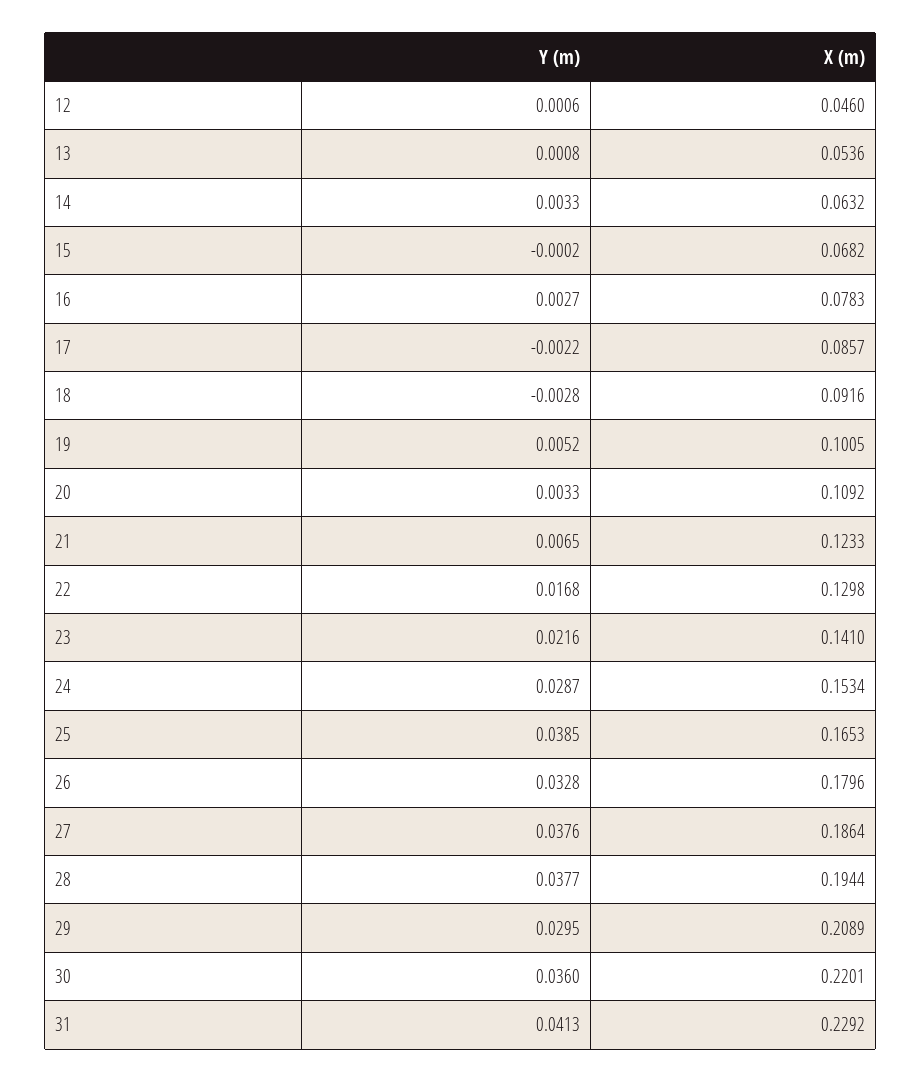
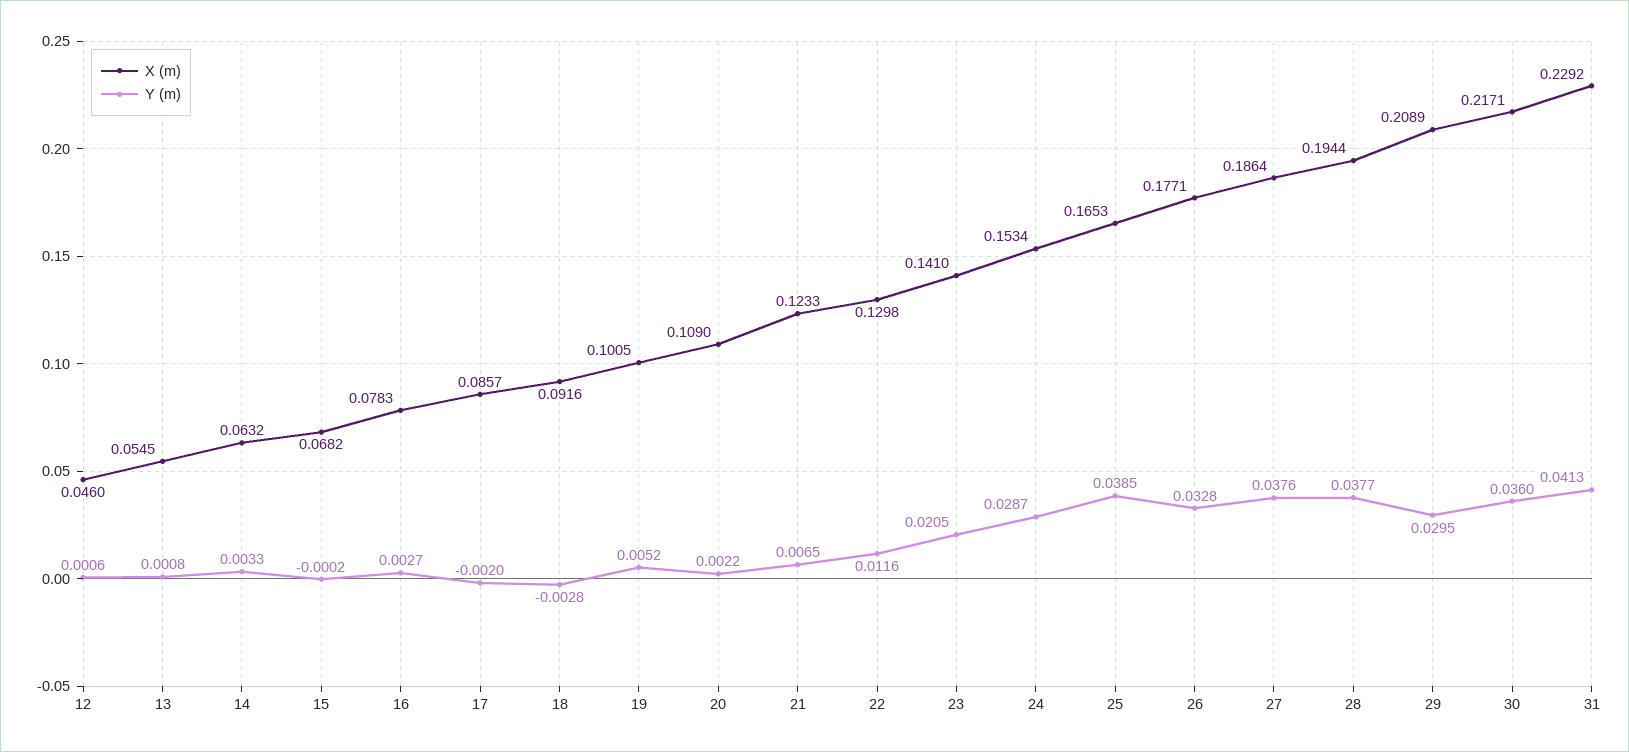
X (m), 13: 0.0536 -> 0.0545
Y (m), 17: -0.0022 -> -0.002
Y (m), 20: 0.0033 -> 0.0022
X (m), 20: 0.1092 -> 0.109
Y (m), 22: 0.0168 -> 0.0116
Y (m), 23: 0.0216 -> 0.0205
X (m), 26: 0.1796 -> 0.1771
X (m), 30: 0.2201 -> 0.2171

